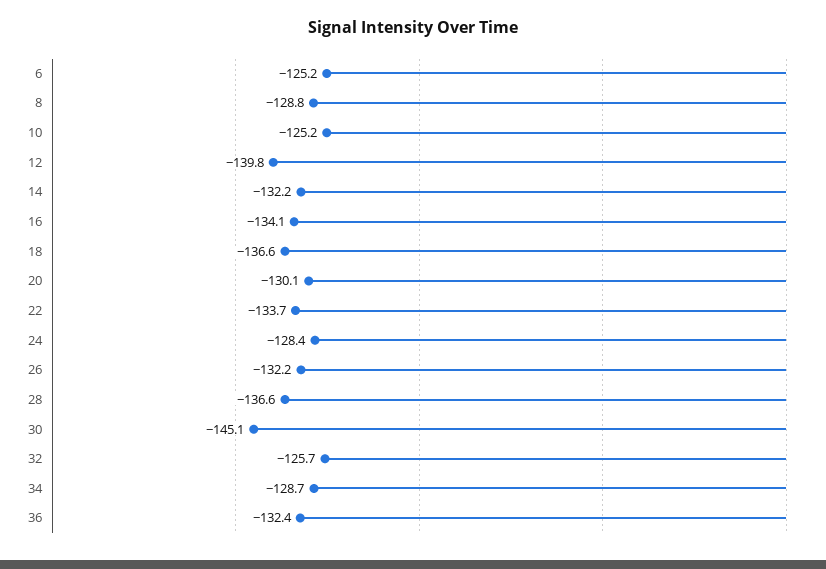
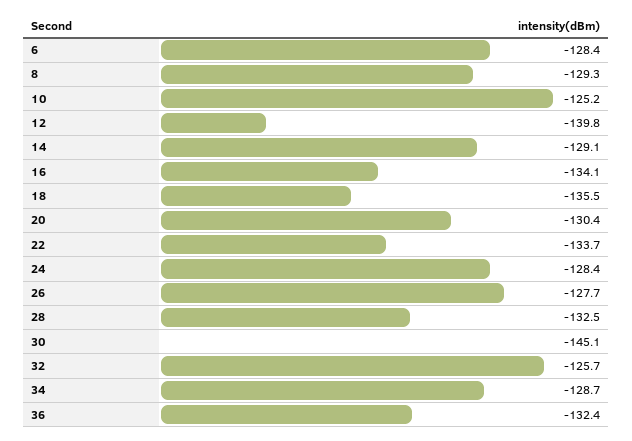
6: -125.2 -> -128.4
8: -128.8 -> -129.3
14: -132.2 -> -129.1
18: -136.6 -> -135.5
20: -130.1 -> -130.4
26: -132.2 -> -127.7
28: -136.6 -> -132.5

